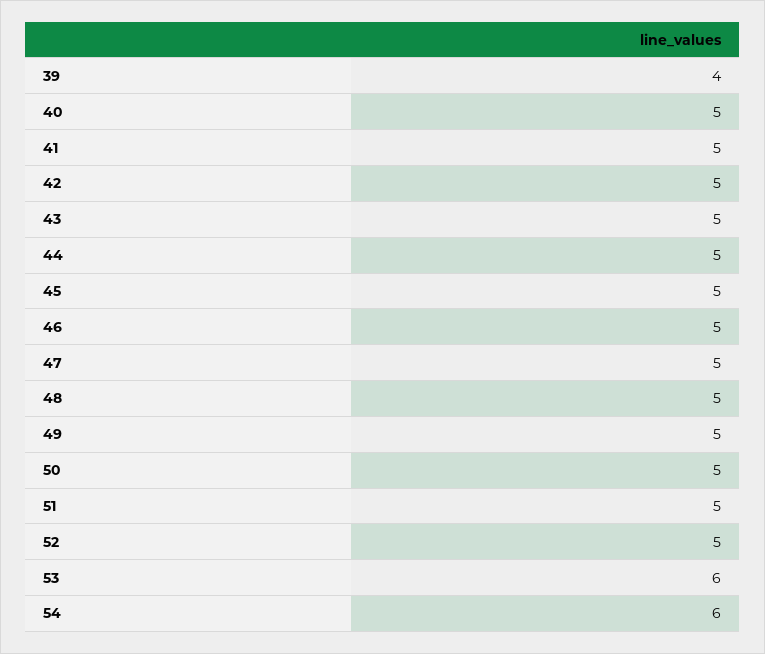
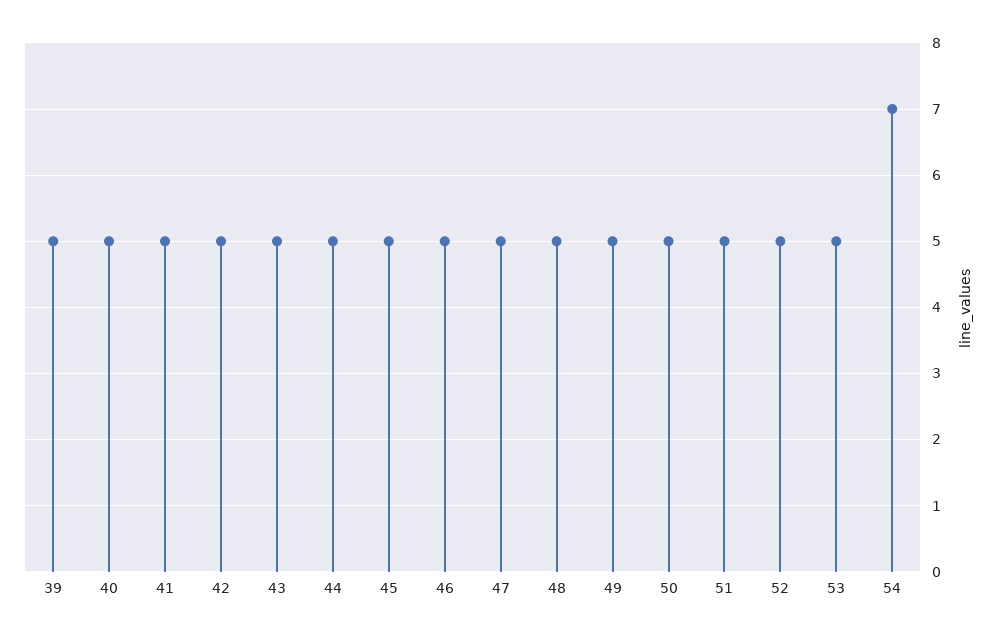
39: 4 -> 5
53: 6 -> 5
54: 6 -> 7

